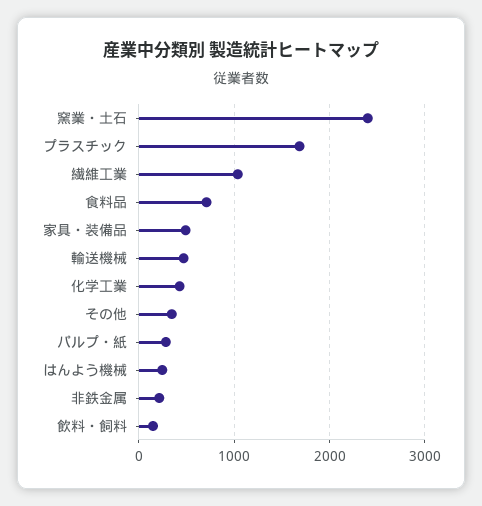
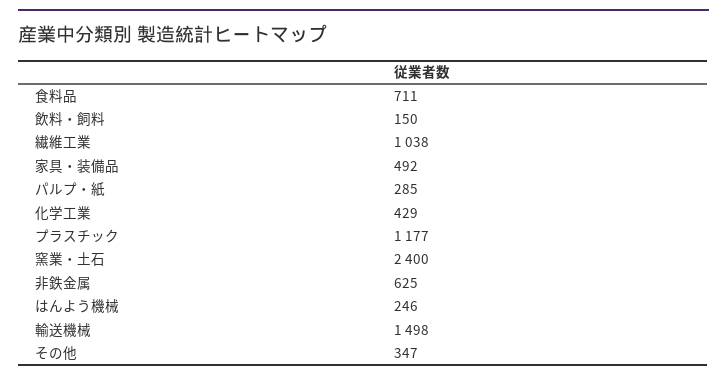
プラスチック: 1700 -> 1177
輸送機械: 500 -> 1498
非鉄金属: 200 -> 625

